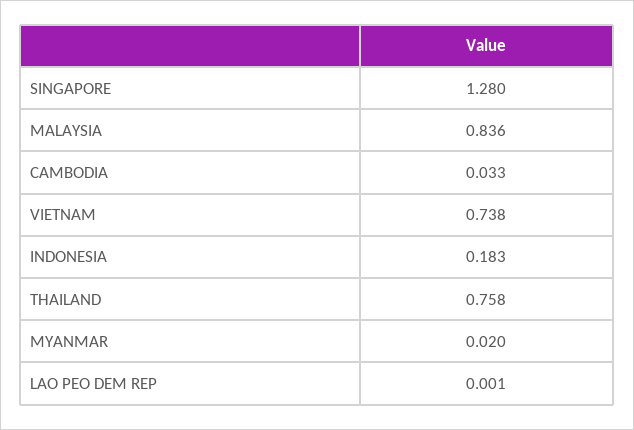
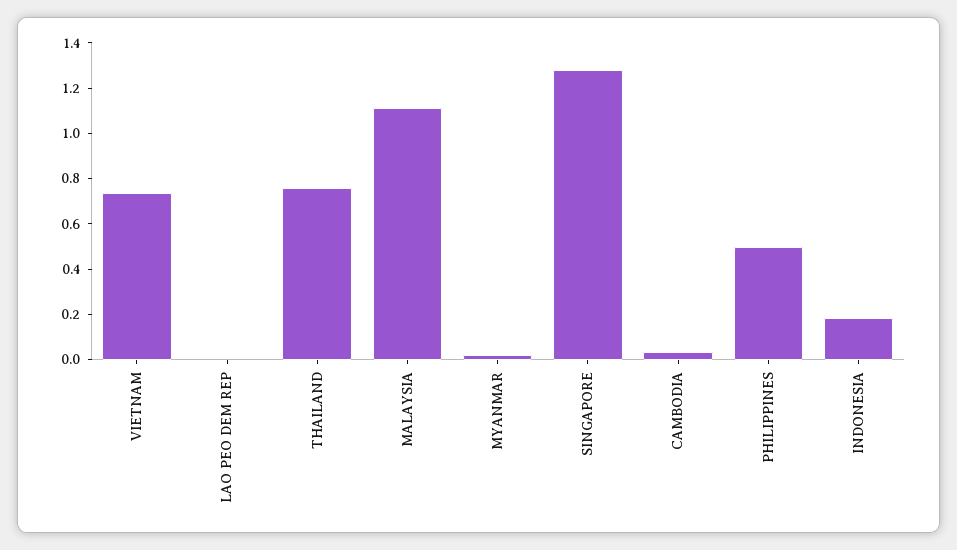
MALAYSIA: 0.836 -> 1.1
PHILIPPINES: none -> 0.5

